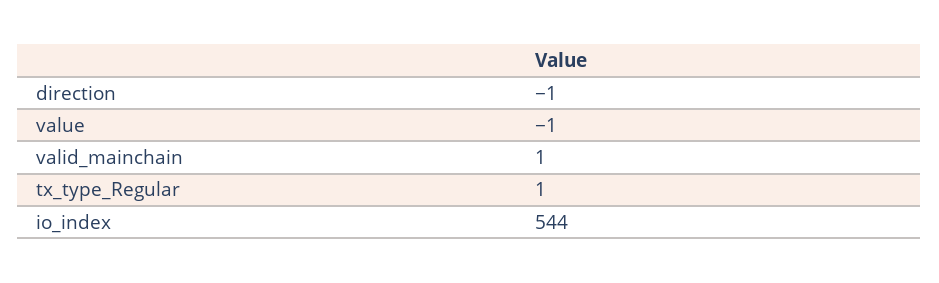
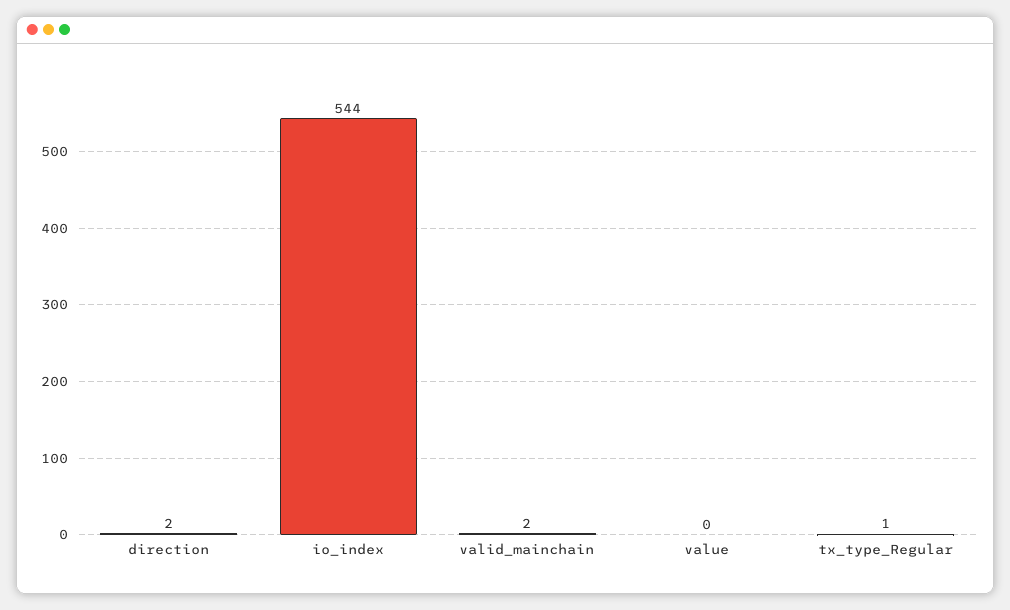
direction: -1 -> 2
value: -1 -> 0
valid_mainchain: 1 -> 2

